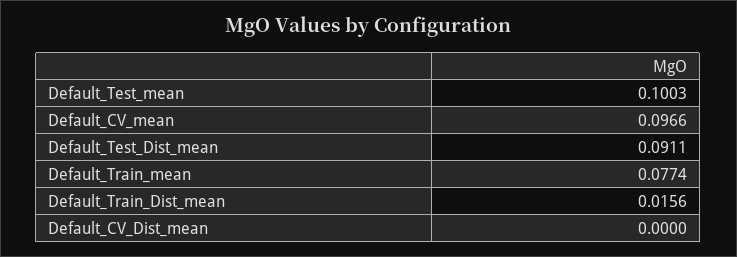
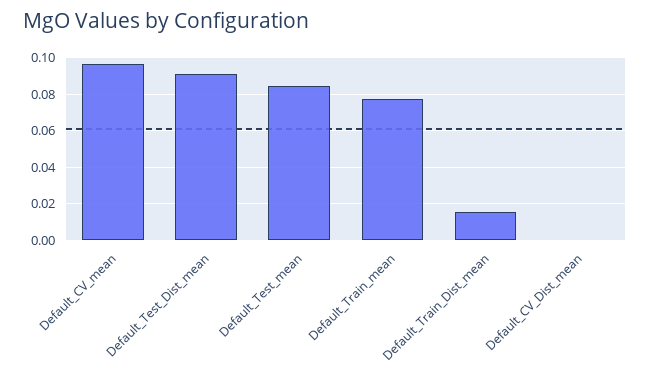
Default_Test_mean: 0.1003 -> 0.085

